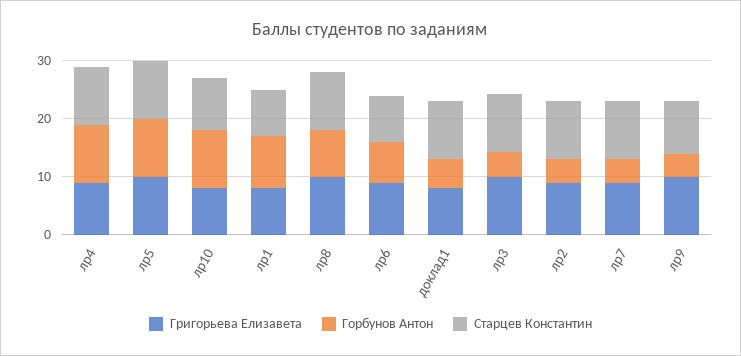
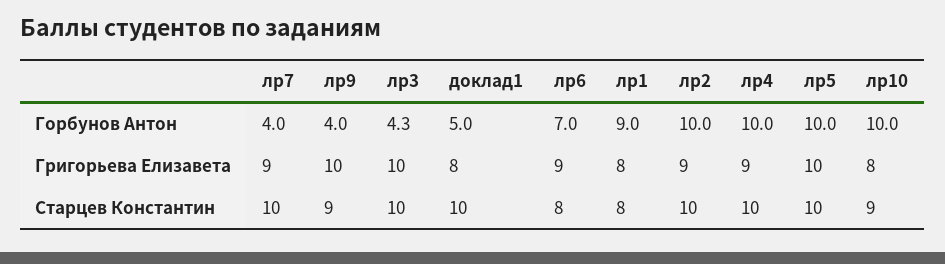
Григорьева Елизавета, лр8: 10 -> none
Горбунов Антон, лр8: 8 -> none
Старцев Константин, лр8: 10 -> none
Горбунов Антон, лр2: 4 -> 10

